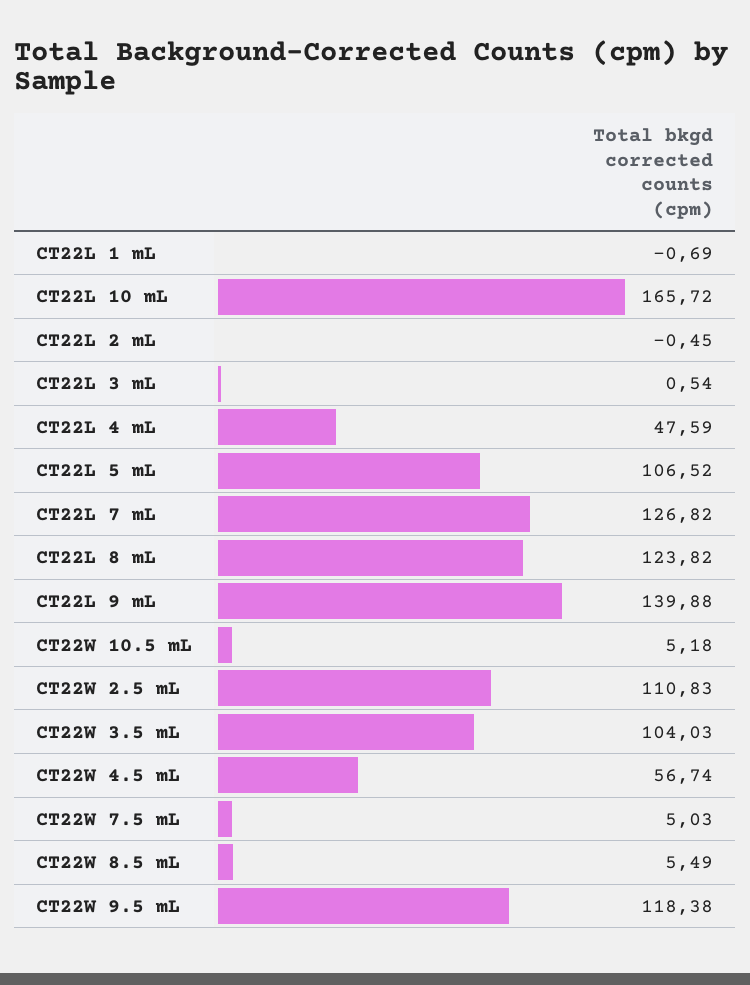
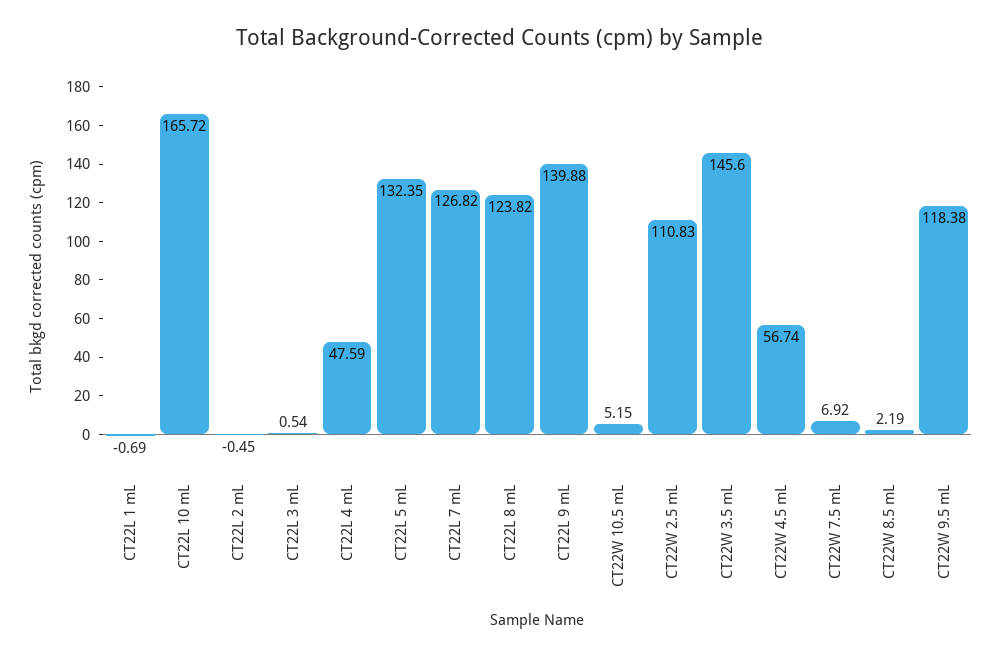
CT22L 5 mL: 106.52 -> 132.35
CT22W 10.5 mL: 5.18 -> 5.15
CT22W 3.5 mL: 104.03 -> 145.6
CT22W 7.5 mL: 5.03 -> 6.92
CT22W 8.5 mL: 5.49 -> 2.19

